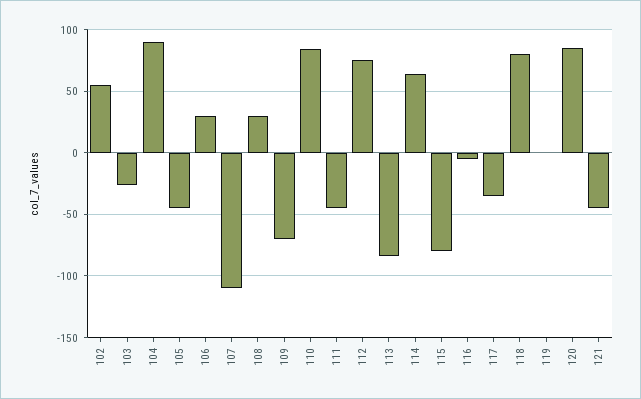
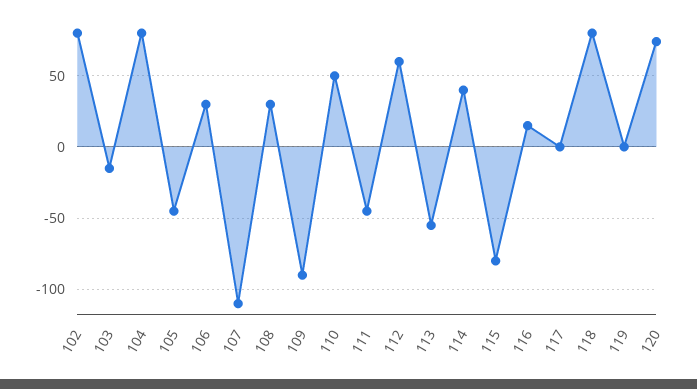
102: 55 -> 80
103: -25 -> -15
104: 90 -> 80
109: -70 -> -90
110: 85 -> 50
112: 75 -> 60
113: -85 -> -55
114: 65 -> 40
116: -5 -> 15
117: -35 -> 0
120: 85 -> 75
121: -45 -> none

